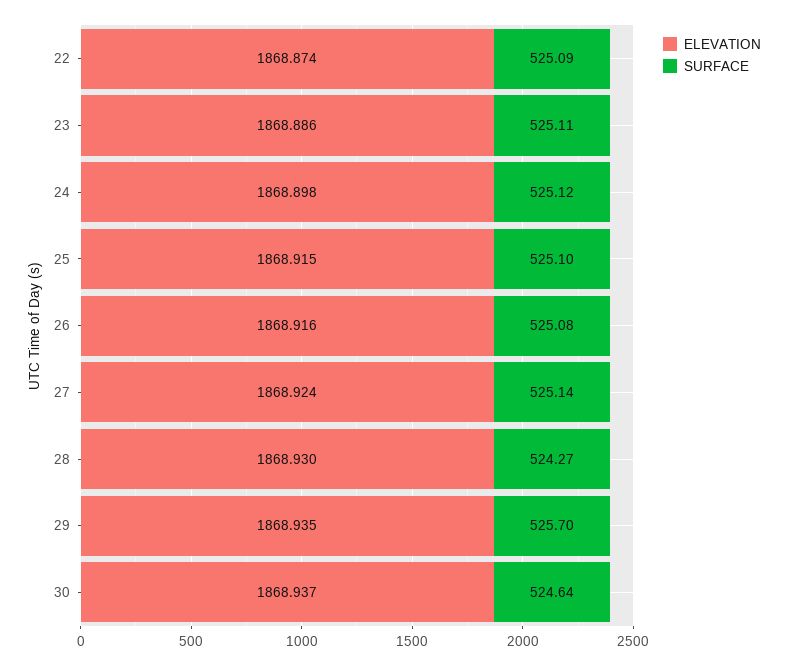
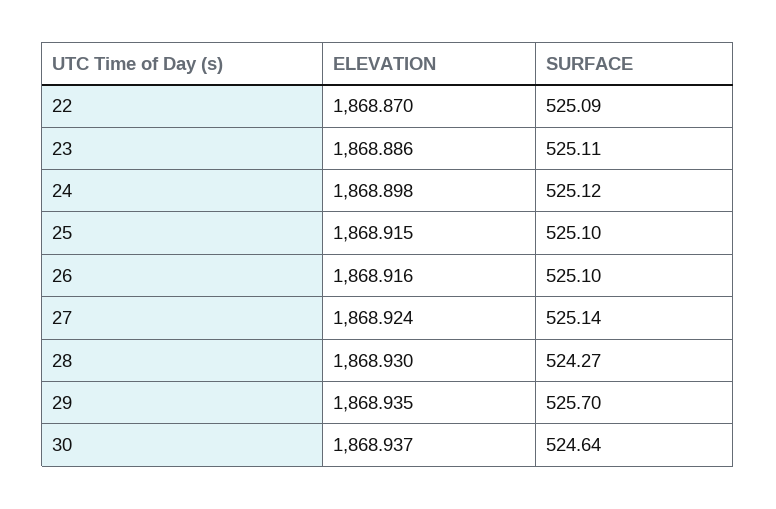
ELEVATION, 22: 1868.874 -> 1868.87
SURFACE, 26: 525.08 -> 525.1

